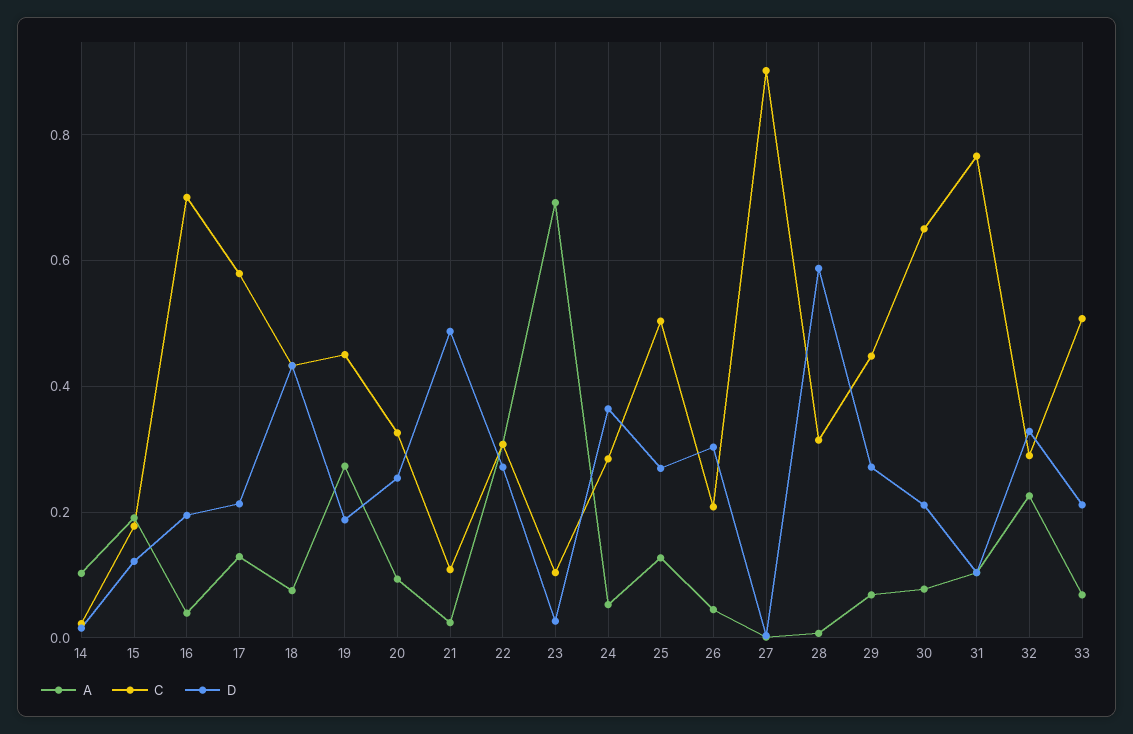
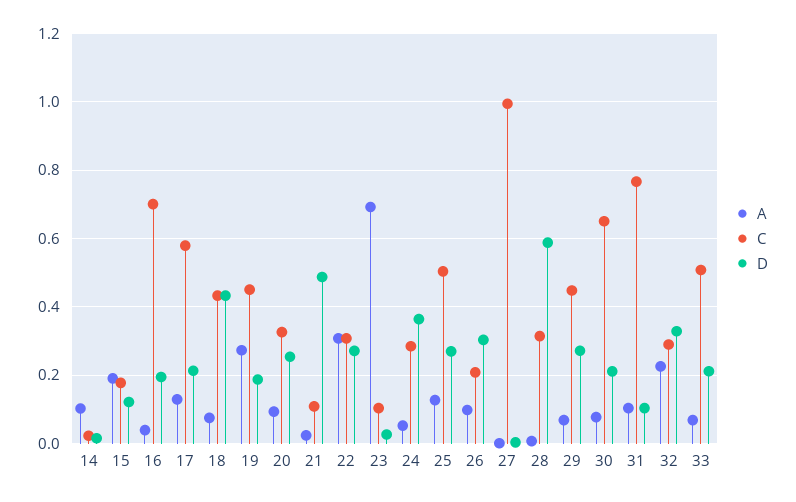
A, 26: 0.04 -> 0.1
C, 27: 0.9 -> 1

